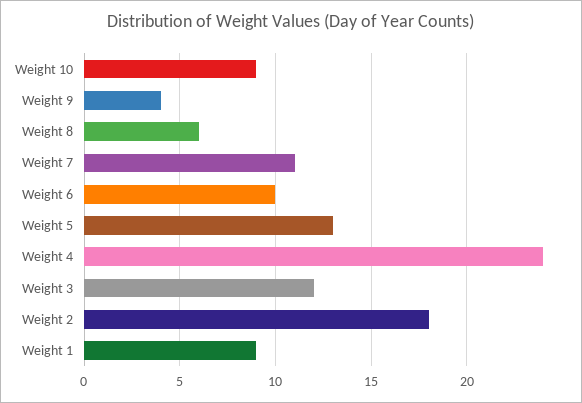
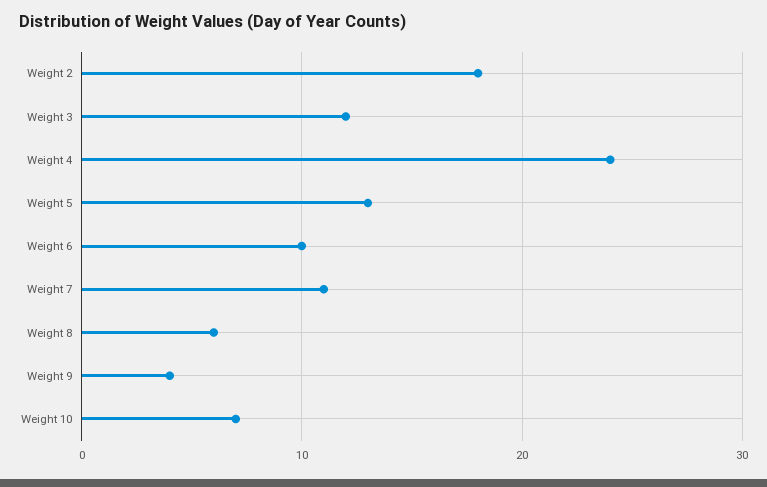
Weight 10: 9 -> 7
Weight 1: 9 -> none

